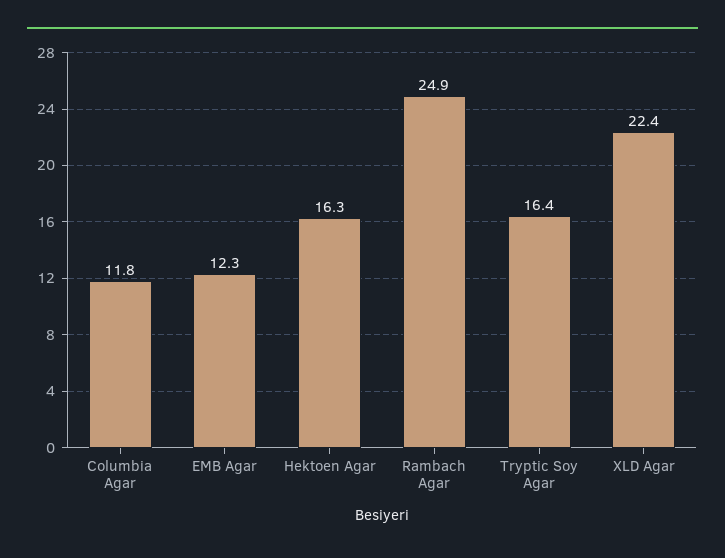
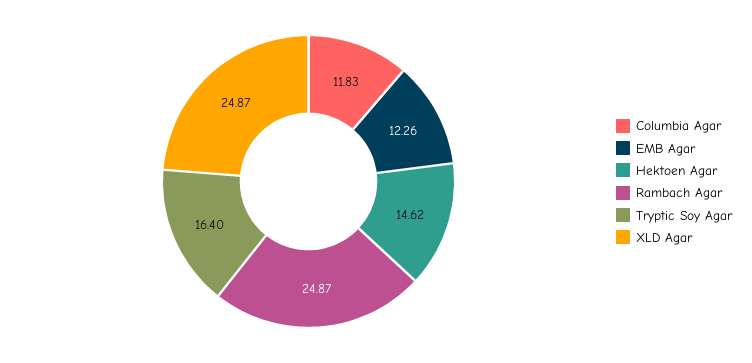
Hektoen Agar: 16.3 -> 14.62
XLD Agar: 22.4 -> 24.87

